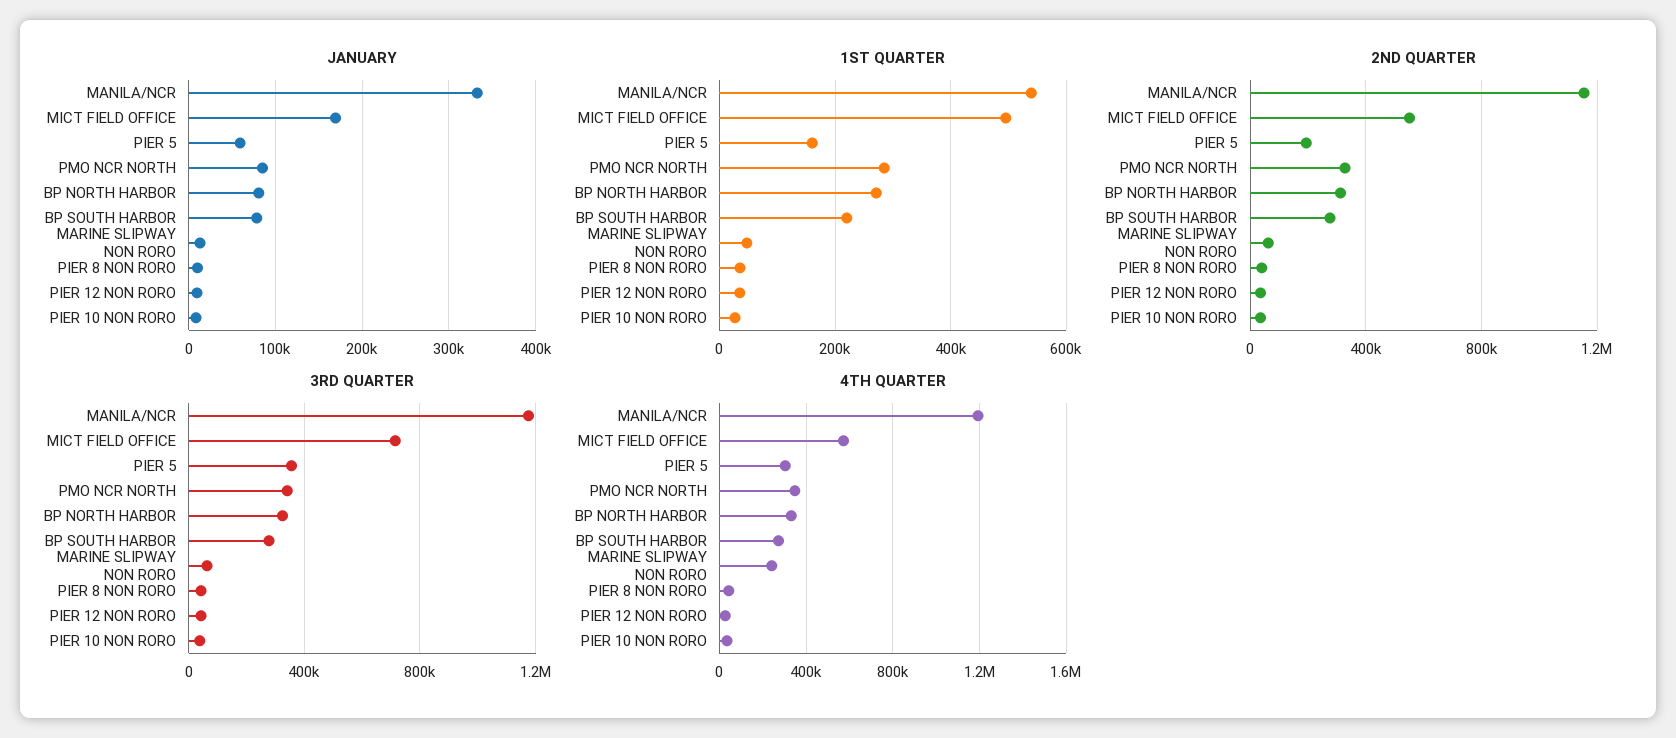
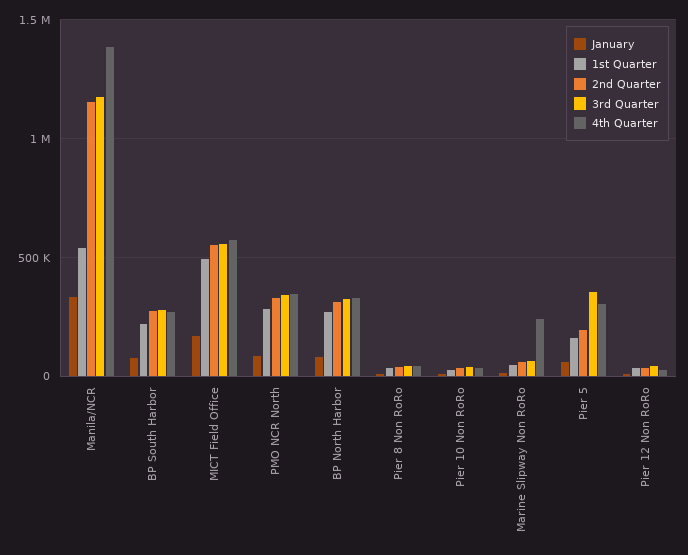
3RD QUARTER, MICT FIELD OFFICE: 700000 -> 550000
4TH QUARTER, MANILA/NCR: 1200000 -> 1400000

